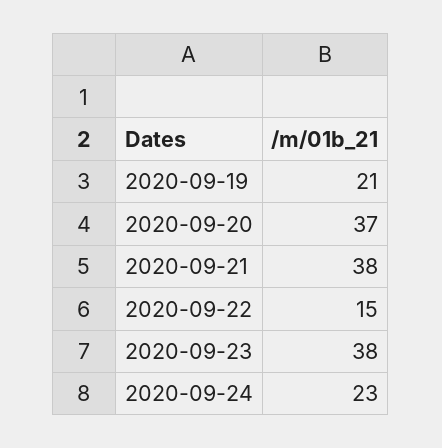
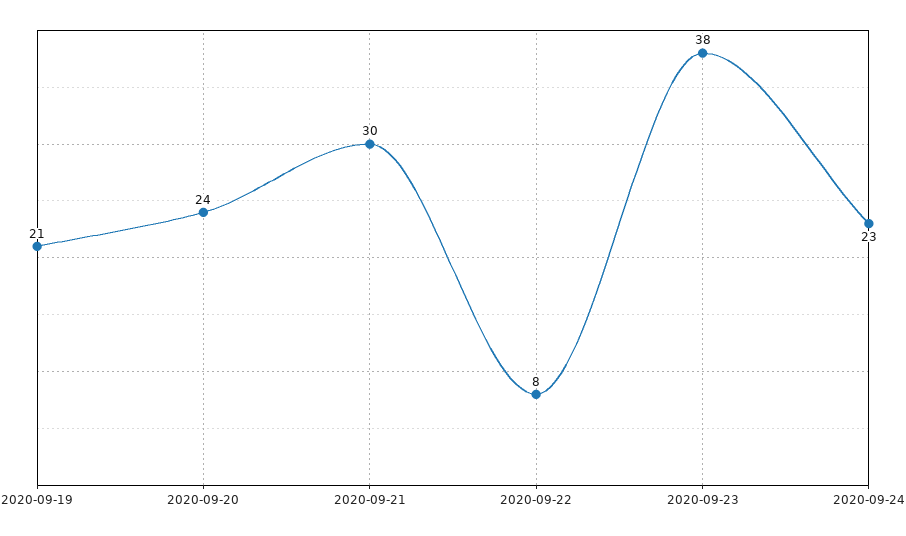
2020-09-20: 37 -> 24
2020-09-21: 38 -> 30
2020-09-22: 15 -> 8

